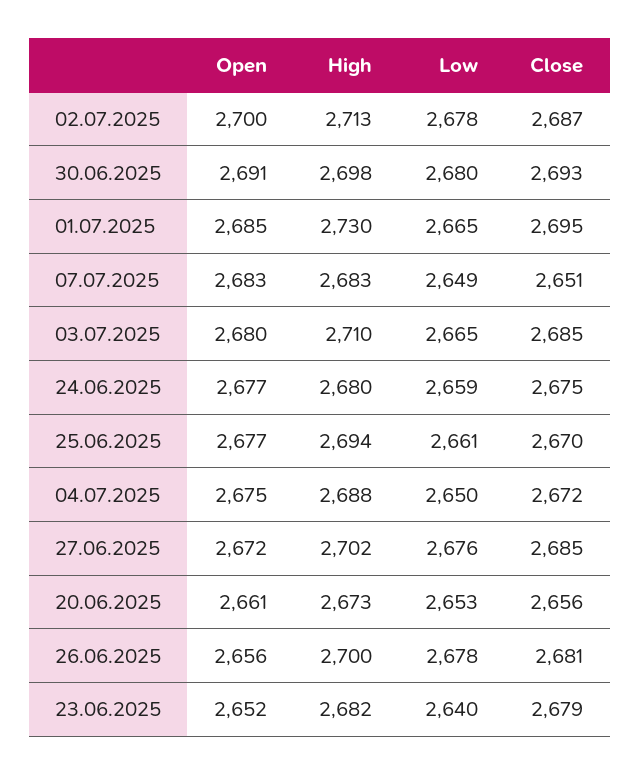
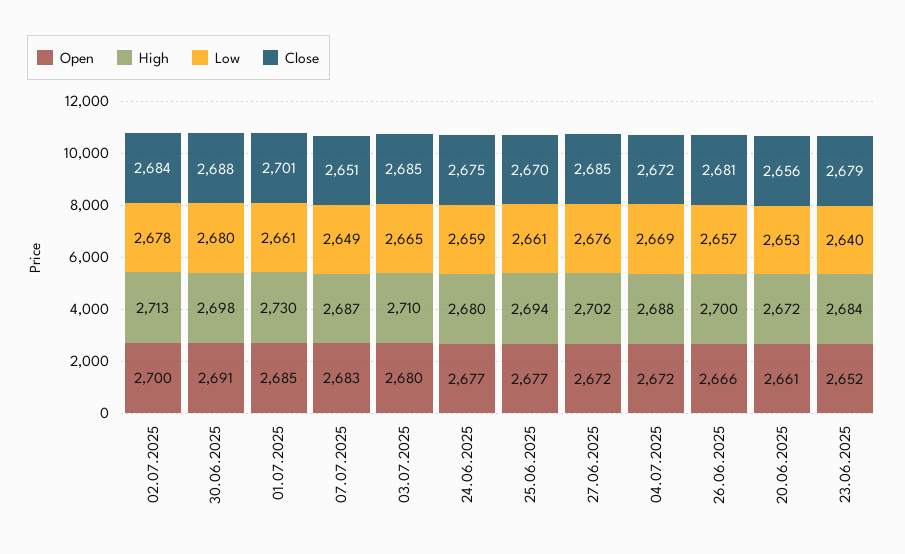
Close, 02.07.2025: 2687 -> 2684
Close, 30.06.2025: 2693 -> 2688
Low, 01.07.2025: 2665 -> 2661
Close, 01.07.2025: 2695 -> 2701
High, 07.07.2025: 2683 -> 2687
Open, 04.07.2025: 2675 -> 2672
Low, 04.07.2025: 2650 -> 2669
High, 20.06.2025: 2673 -> 2672
Open, 26.06.2025: 2656 -> 2666
Low, 26.06.2025: 2678 -> 2657
High, 23.06.2025: 2682 -> 2684

